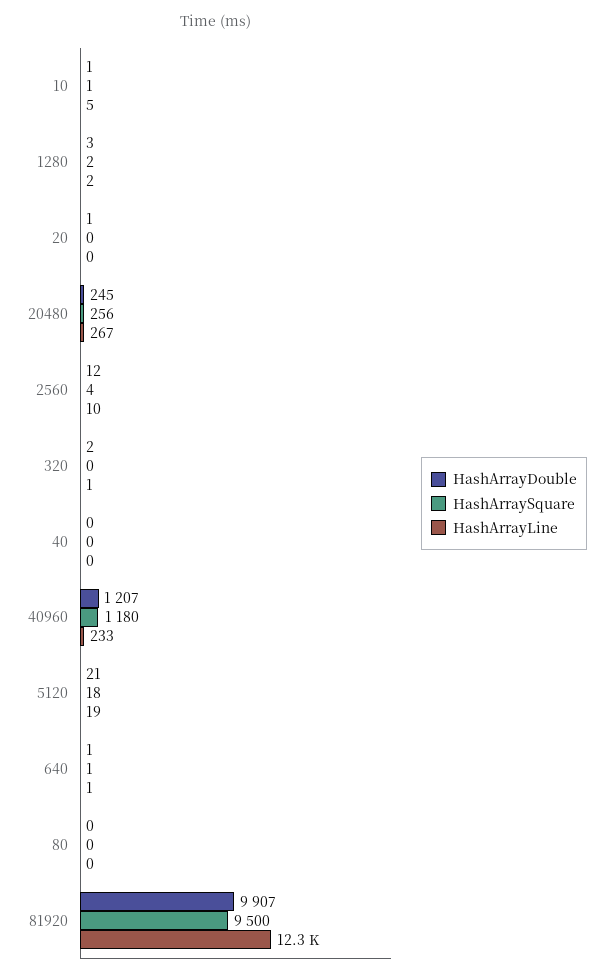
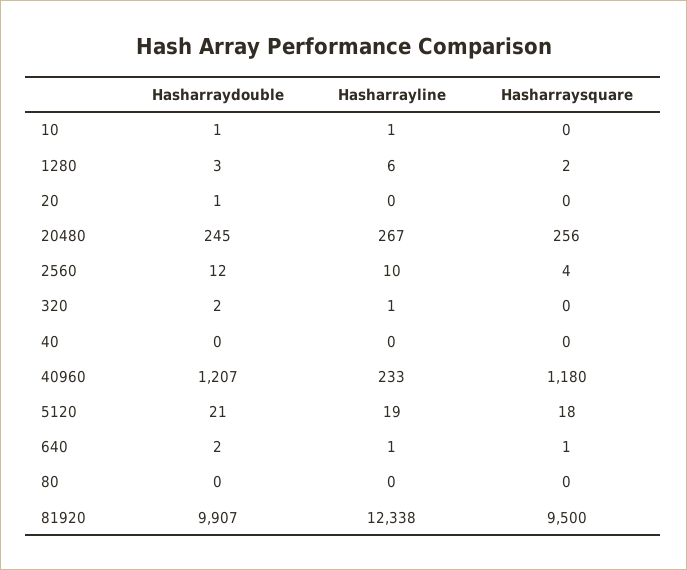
HashArraySquare, 10: 1 -> 0
HashArrayLine, 10: 5 -> 1
HashArrayLine, 1280: 2 -> 6
HashArrayDouble, 640: 1 -> 2

